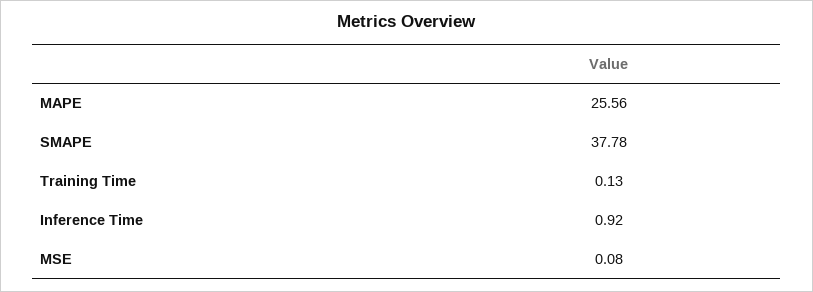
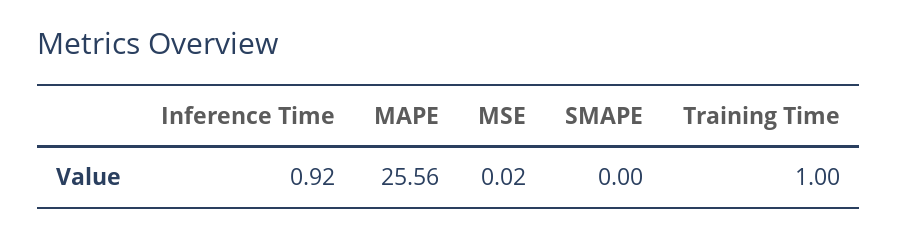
SMAPE: 37.78 -> 0
Training Time: 0.13 -> 1
MSE: 0.08 -> 0.02

